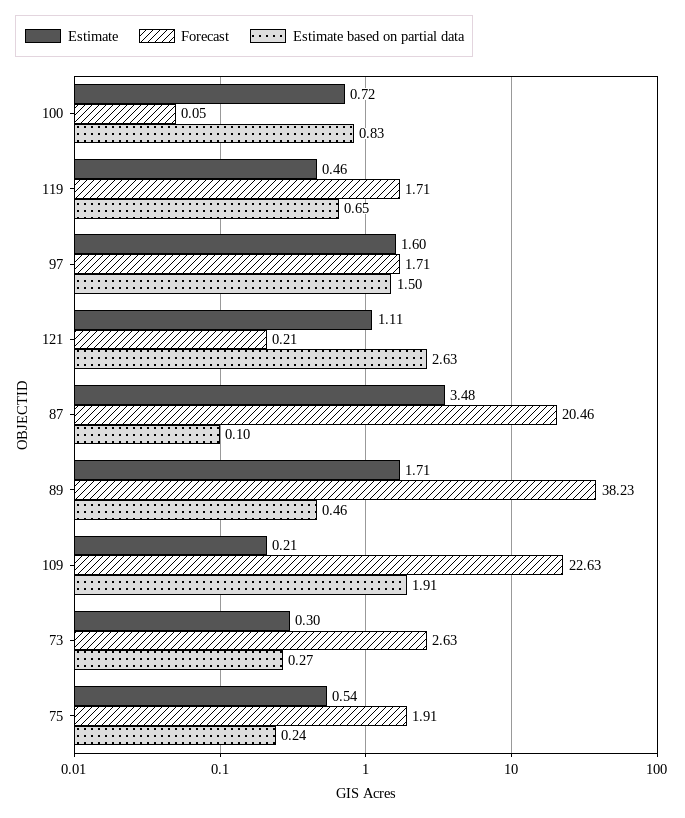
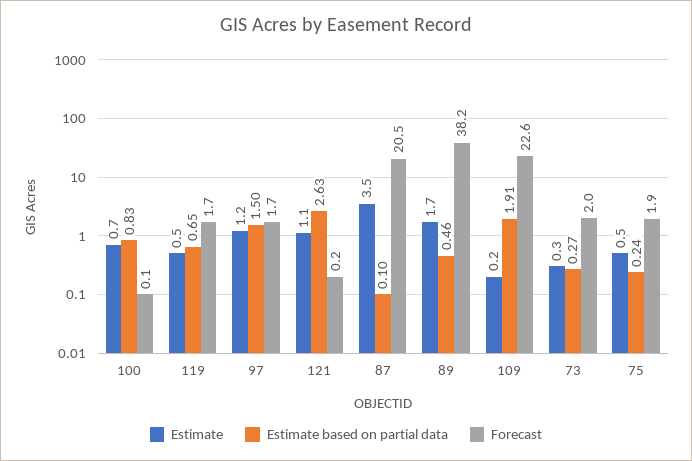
Estimate, 97: 1.6 -> 1.2
Forecast, 73: 2.63 -> 2

